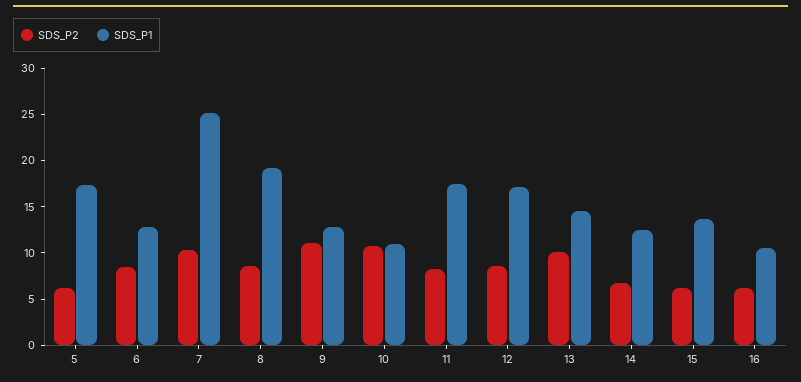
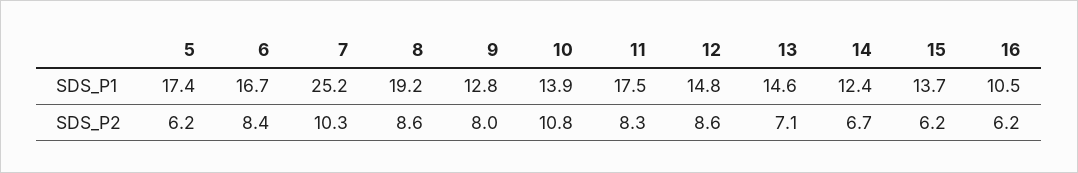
SDS_P1, 6: 13 -> 16.7
SDS_P2, 9: 11 -> 8
SDS_P1, 10: 11 -> 13.9
SDS_P1, 12: 17 -> 14.8
SDS_P2, 13: 10 -> 7.1

